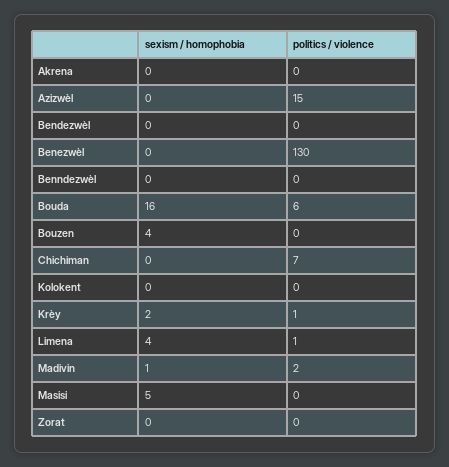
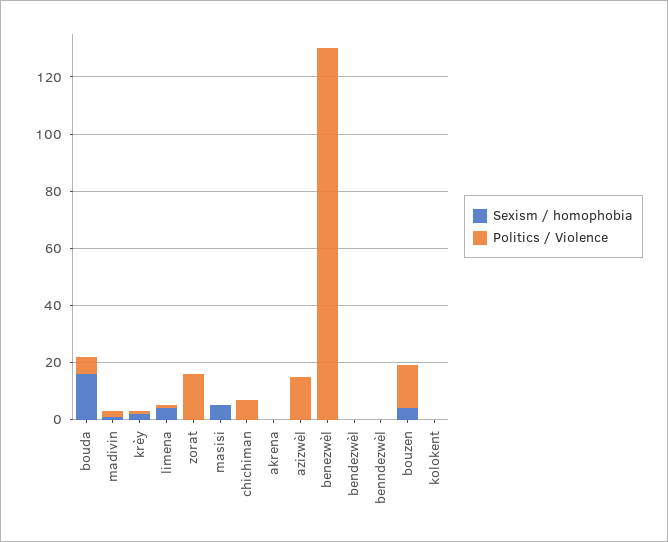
politics / violence, Bouzen: 0 -> 15
politics / violence, Zorat: 0 -> 15

